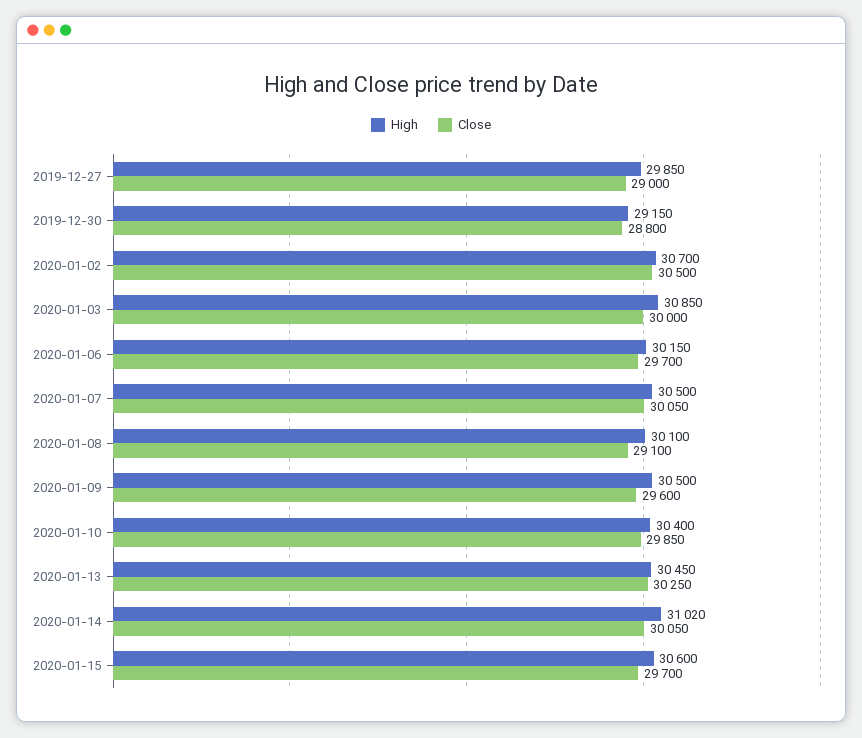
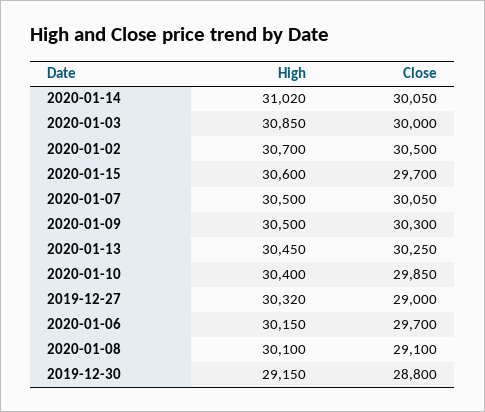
High, 2019-12-27: 29850 -> 30320
Close, 2020-01-09: 29600 -> 30300

